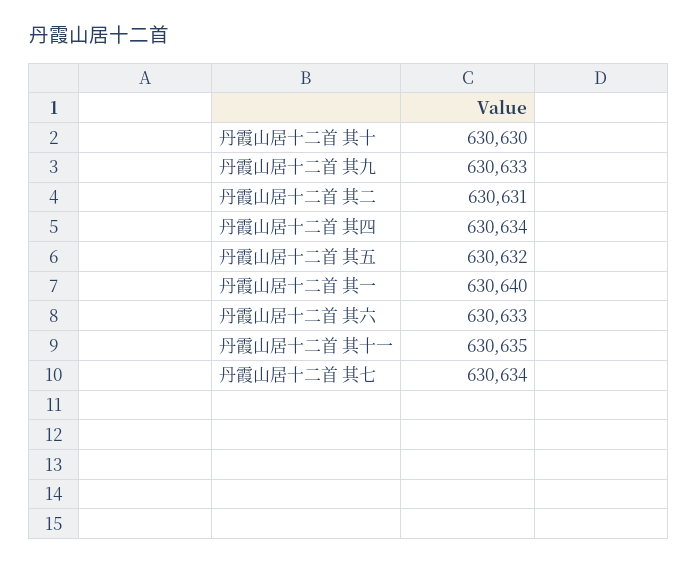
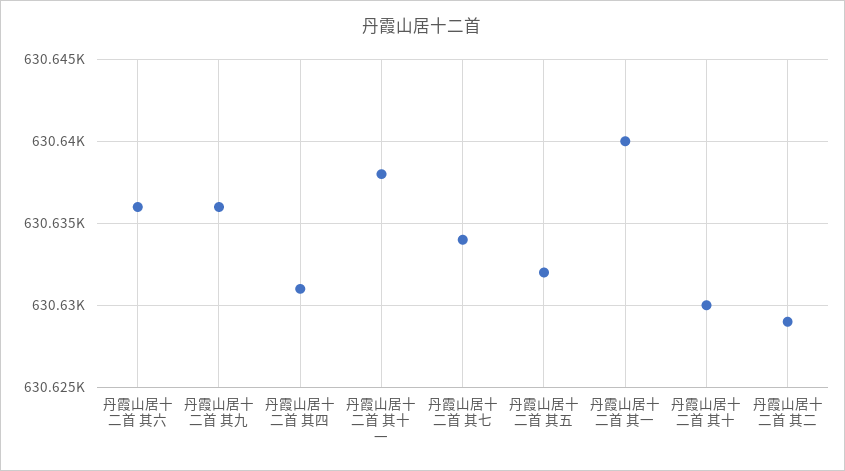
丹霞山居十二首 其九: 630633 -> 630636
丹霞山居十二首 其二: 630631 -> 630629
丹霞山居十二首 其四: 630634 -> 630631
丹霞山居十二首 其六: 630633 -> 630636
丹霞山居十二首 其十一: 630635 -> 630638

